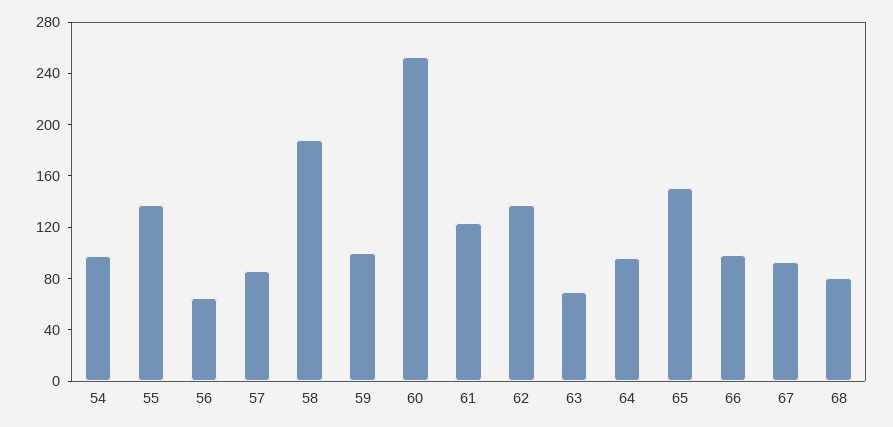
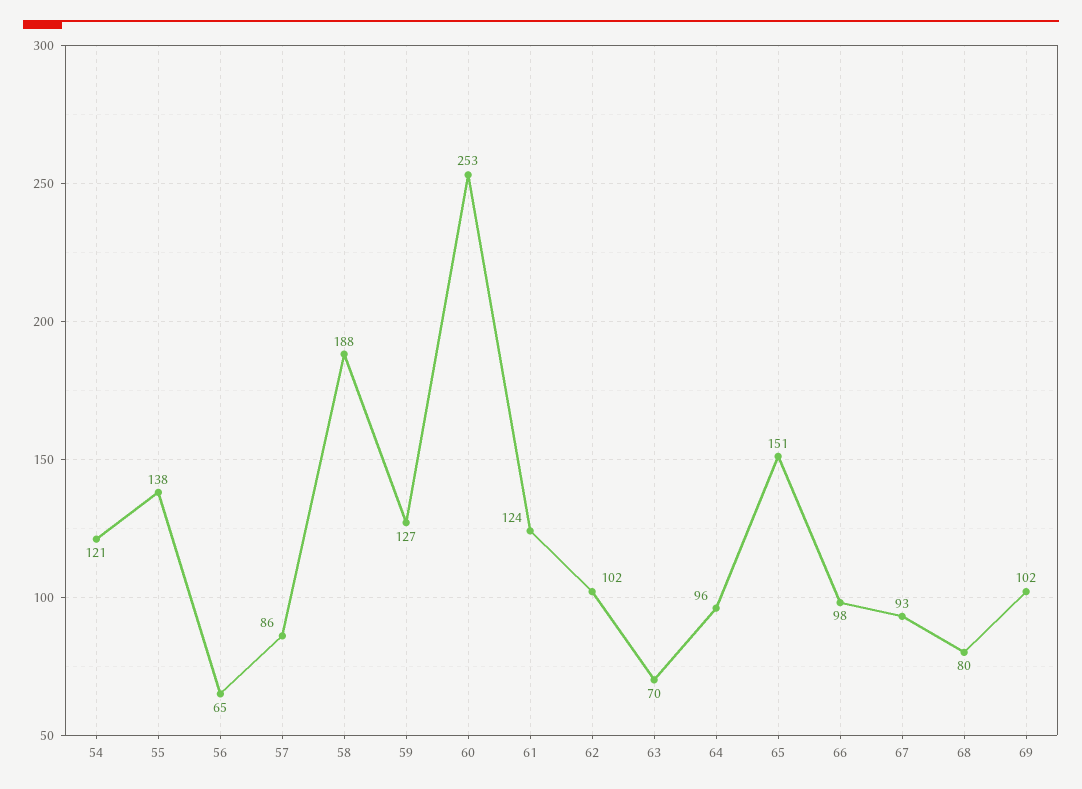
54: 100 -> 121
59: 100 -> 127
62: 140 -> 102
69: none -> 102

